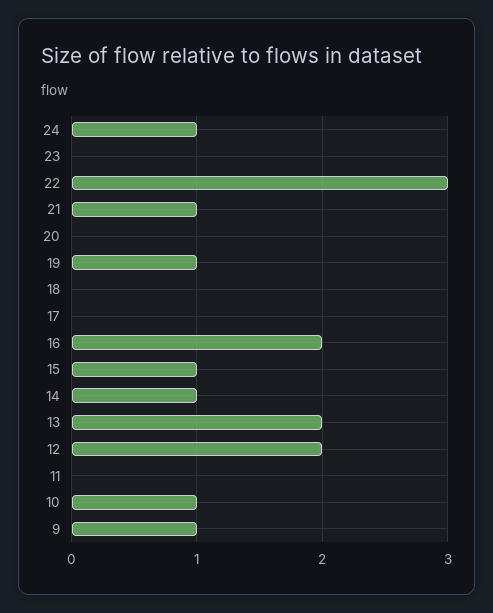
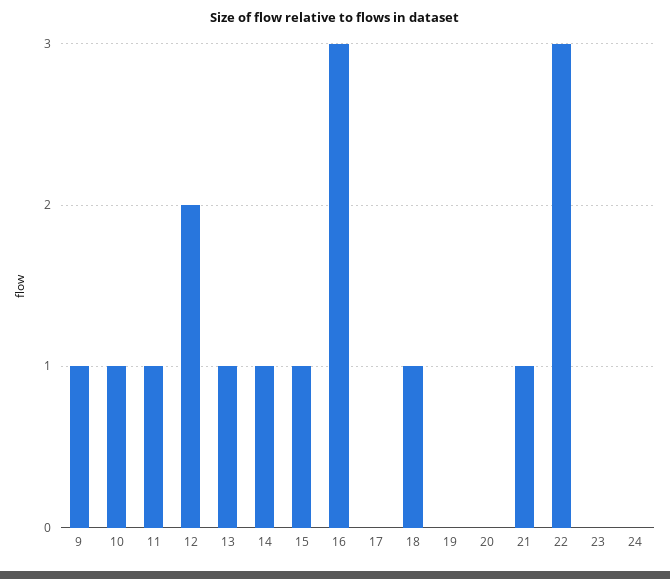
24: 1 -> 0
19: 1 -> 0
18: 0 -> 1
16: 2 -> 3
13: 2 -> 1
11: 0 -> 1

